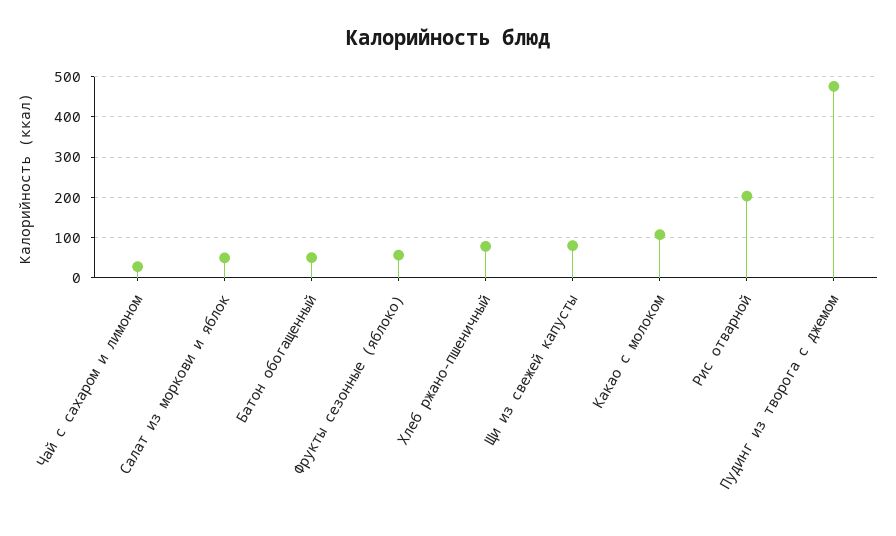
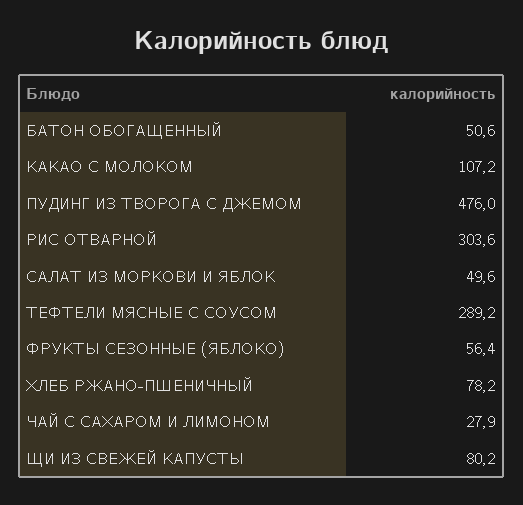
Рис отварной: 200 -> 303.6
ТЕФТЕЛИ МЯСНЫЕ С СОУСОМ: none -> 289.2

